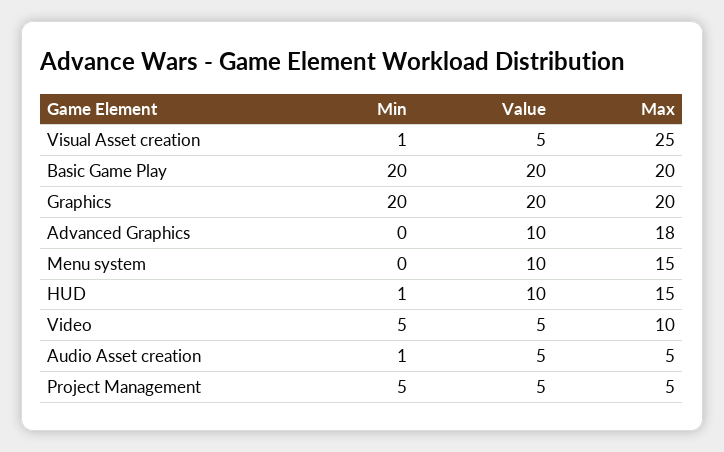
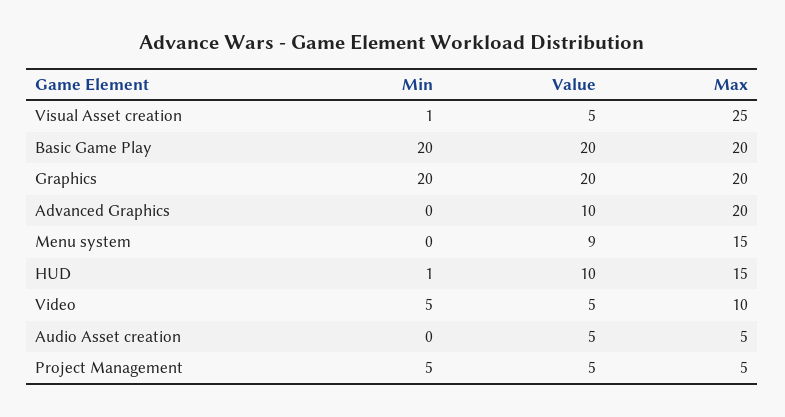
Max, Advanced Graphics: 18 -> 20
Value, Menu system: 10 -> 9
Min, Audio Asset creation: 1 -> 0

